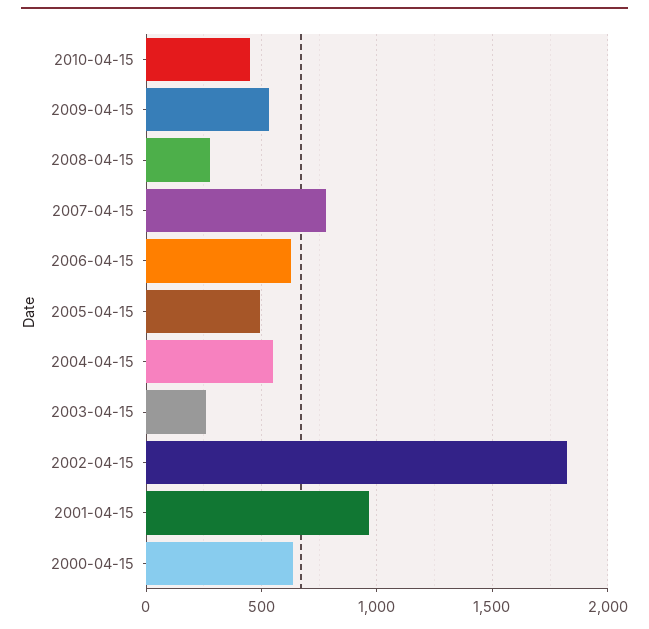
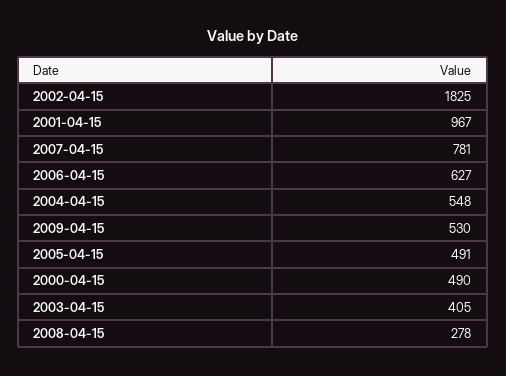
2010-04-15: 450 -> none
2003-04-15: 250 -> 405
2000-04-15: 650 -> 490

